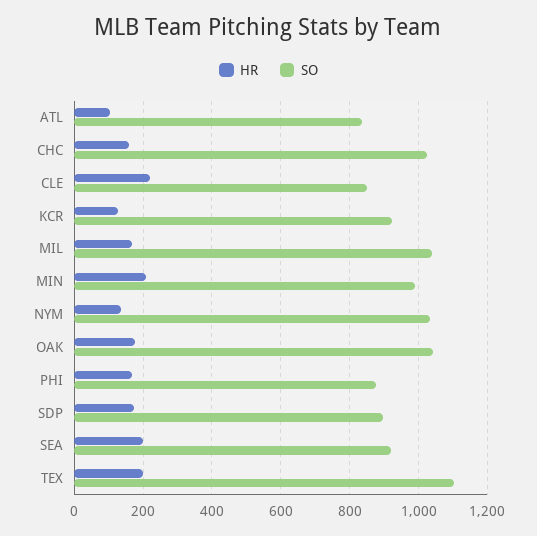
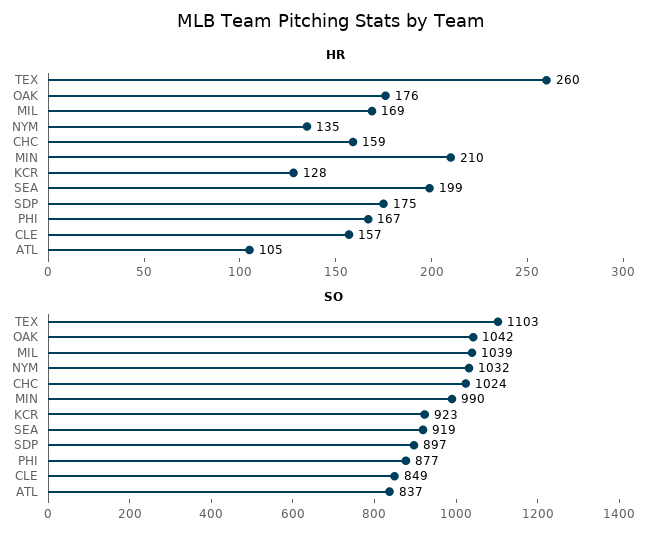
HR, CLE: 220 -> 157
HR, TEX: 200 -> 260

